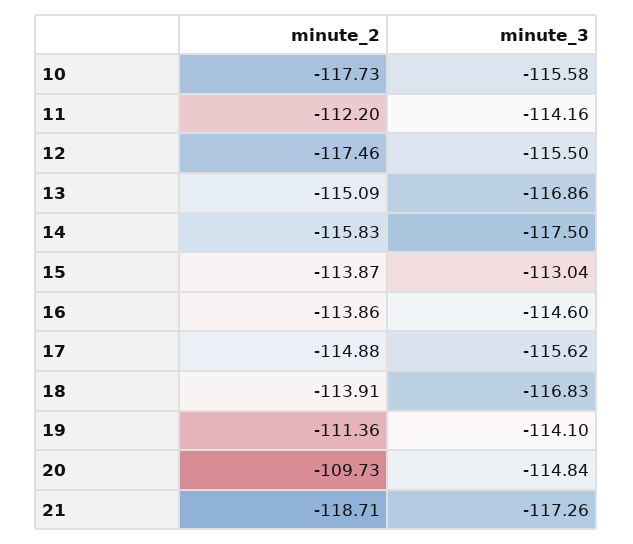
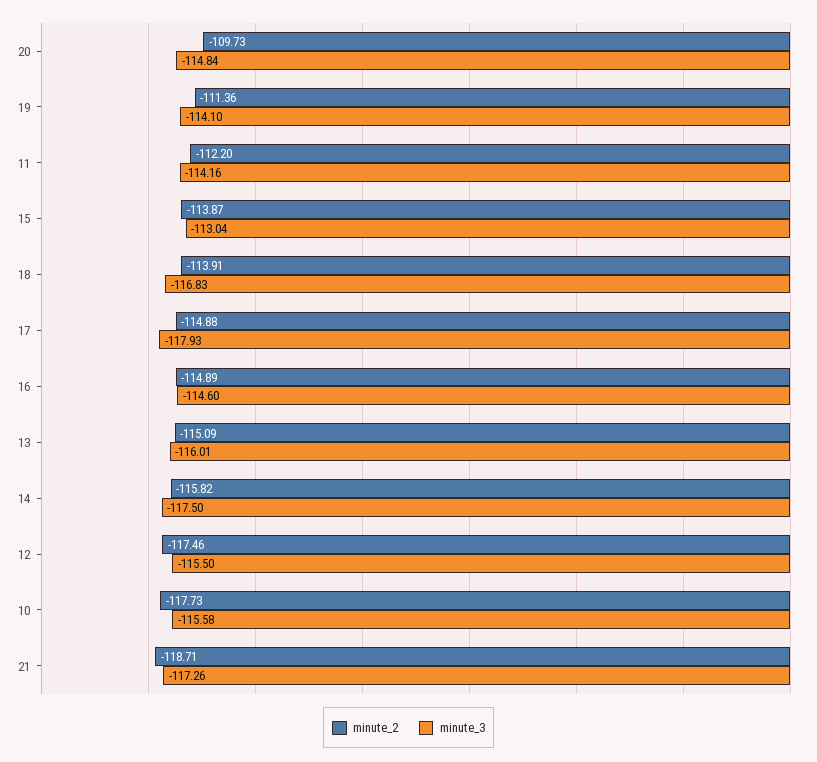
minute_3, 13: -116.86 -> -116.01
minute_2, 14: -115.83 -> -115.82
minute_2, 16: -113.86 -> -114.89
minute_3, 17: -115.62 -> -117.93

